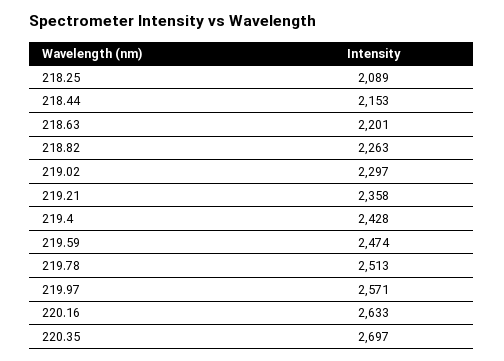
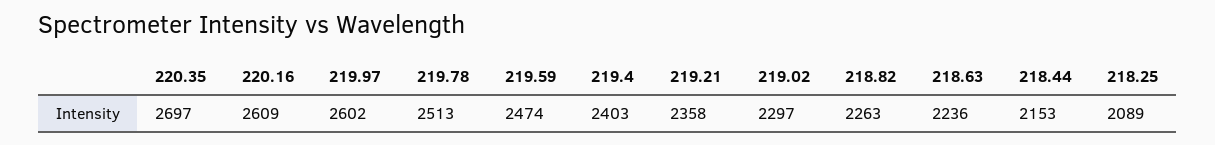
218.63: 2201 -> 2236
219.4: 2428 -> 2403
219.97: 2571 -> 2602
220.16: 2633 -> 2609

